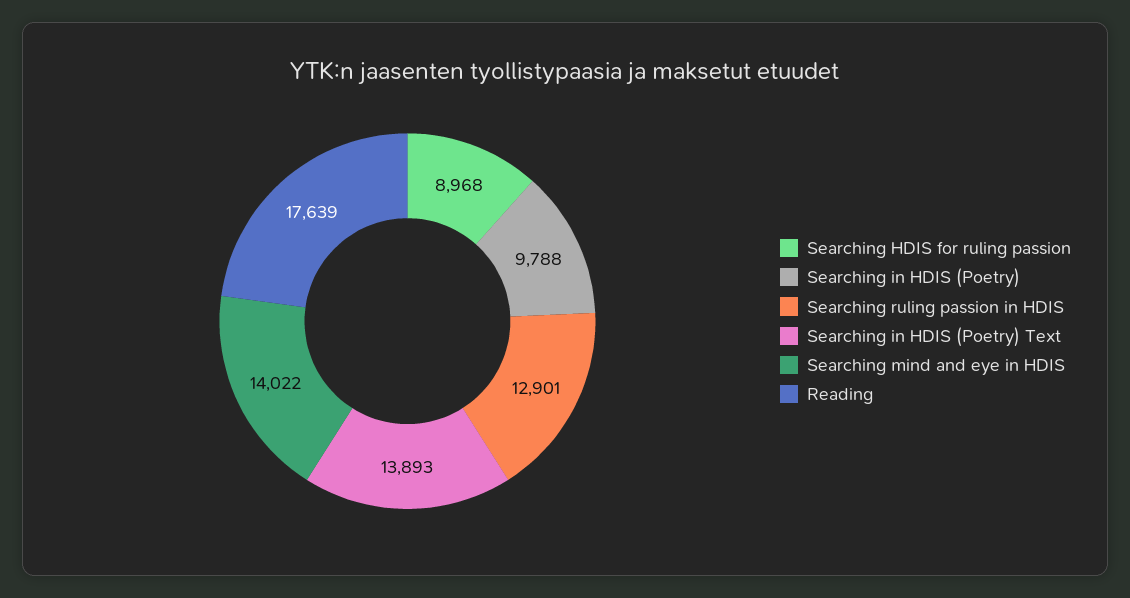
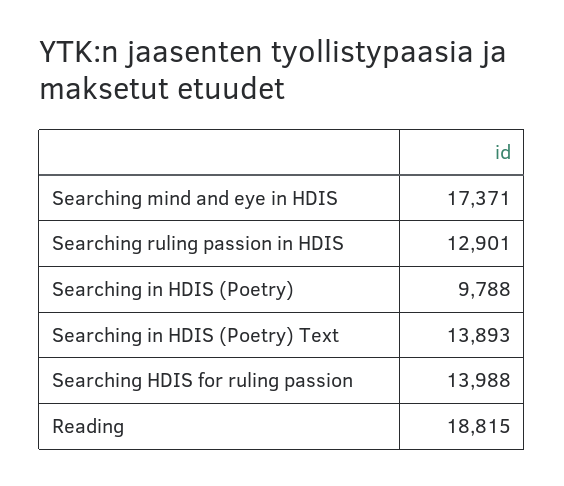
Searching HDIS for ruling passion: 8968 -> 13988
Searching mind and eye in HDIS: 14022 -> 17371
Reading: 17639 -> 18815

